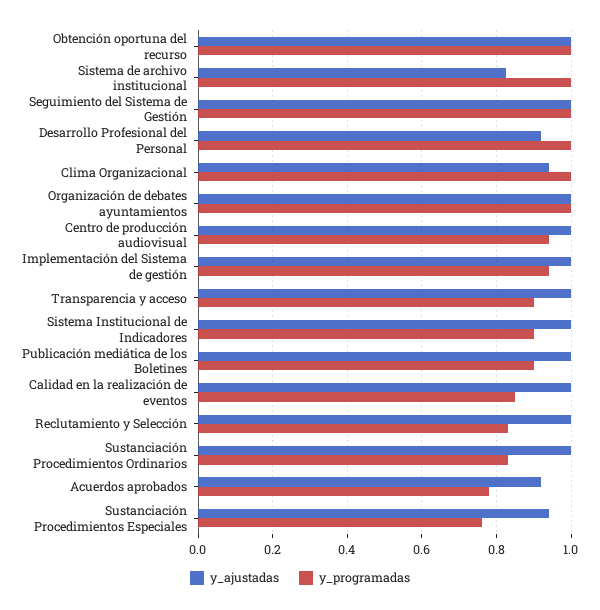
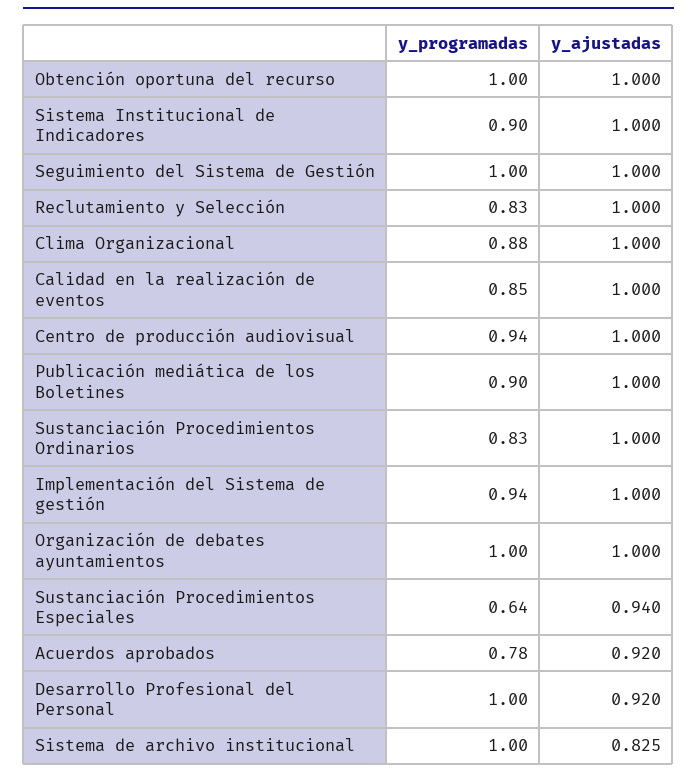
y_ajustadas, Clima Organizacional: 0.94 -> 1
y_programadas, Clima Organizacional: 1 -> 0.88
y_ajustadas, Transparencia y acceso: 1 -> none
y_programadas, Transparencia y acceso: 0.9 -> none
y_programadas, Sustanciación Procedimientos Especiales: 0.76 -> 0.64

